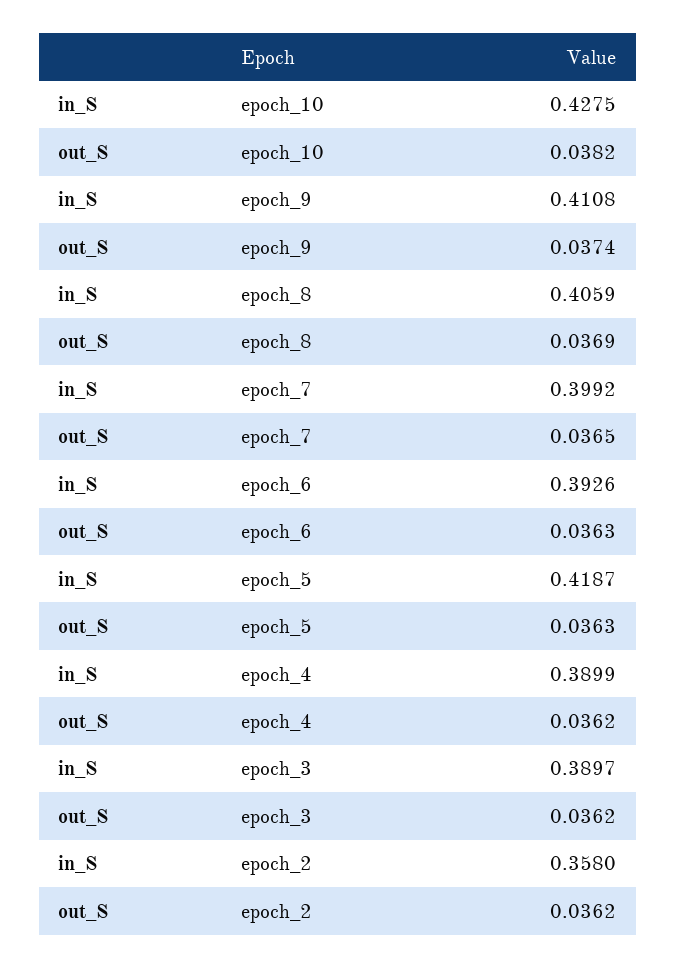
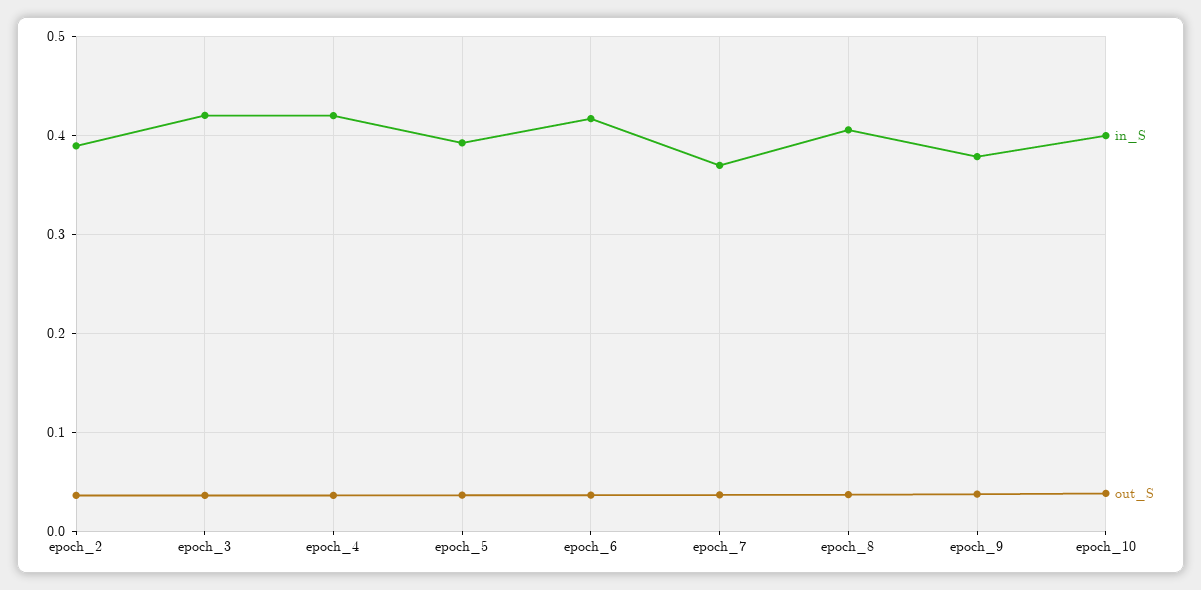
in_S, epoch_10: 0.4275 -> 0.4
in_S, epoch_9: 0.4108 -> 0.38
in_S, epoch_7: 0.3992 -> 0.37
in_S, epoch_6: 0.3926 -> 0.42
in_S, epoch_5: 0.4187 -> 0.39
in_S, epoch_4: 0.3899 -> 0.42
in_S, epoch_3: 0.3897 -> 0.42
in_S, epoch_2: 0.358 -> 0.39

